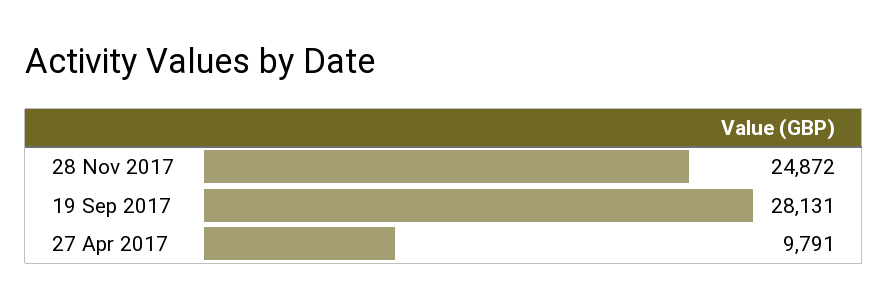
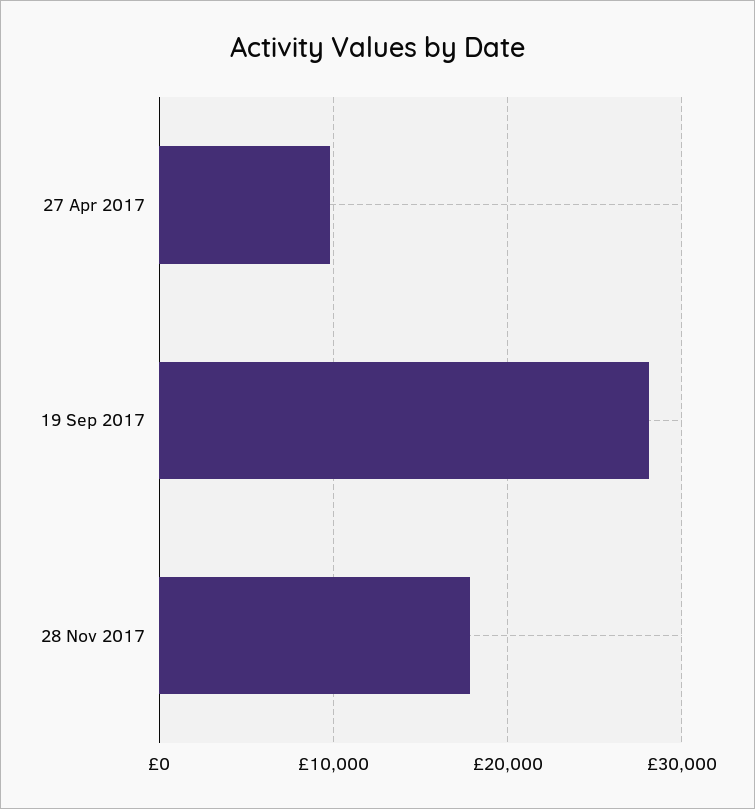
28 Nov 2017: 24872 -> 18000

